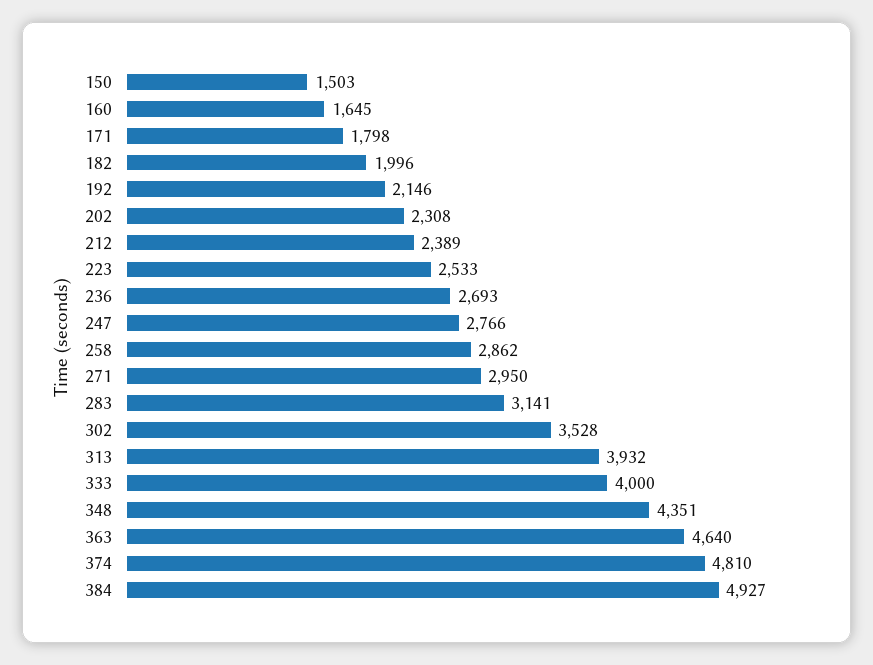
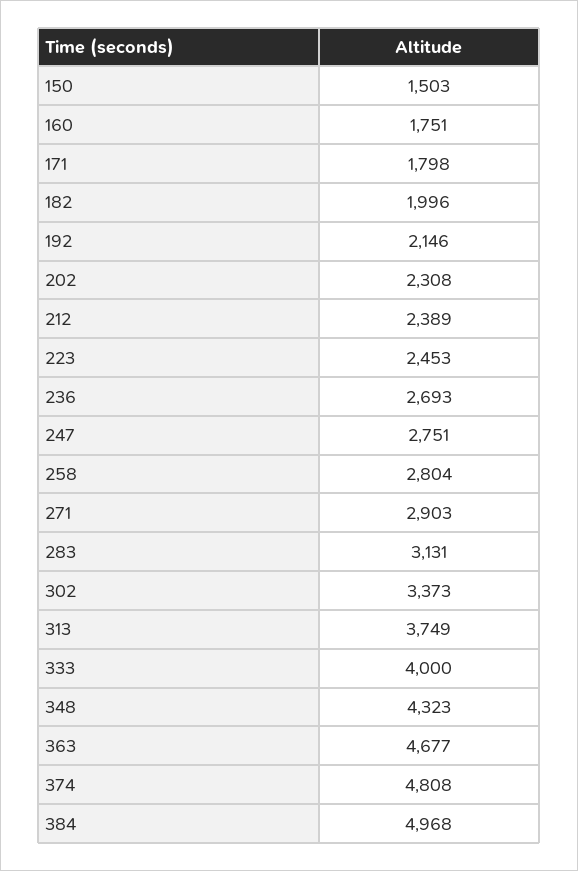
160: 1645 -> 1751
223: 2533 -> 2453
247: 2766 -> 2751
258: 2862 -> 2804
271: 2950 -> 2903
283: 3141 -> 3131
302: 3528 -> 3373
313: 3932 -> 3749
348: 4351 -> 4323
363: 4640 -> 4677
374: 4810 -> 4808
384: 4927 -> 4968

